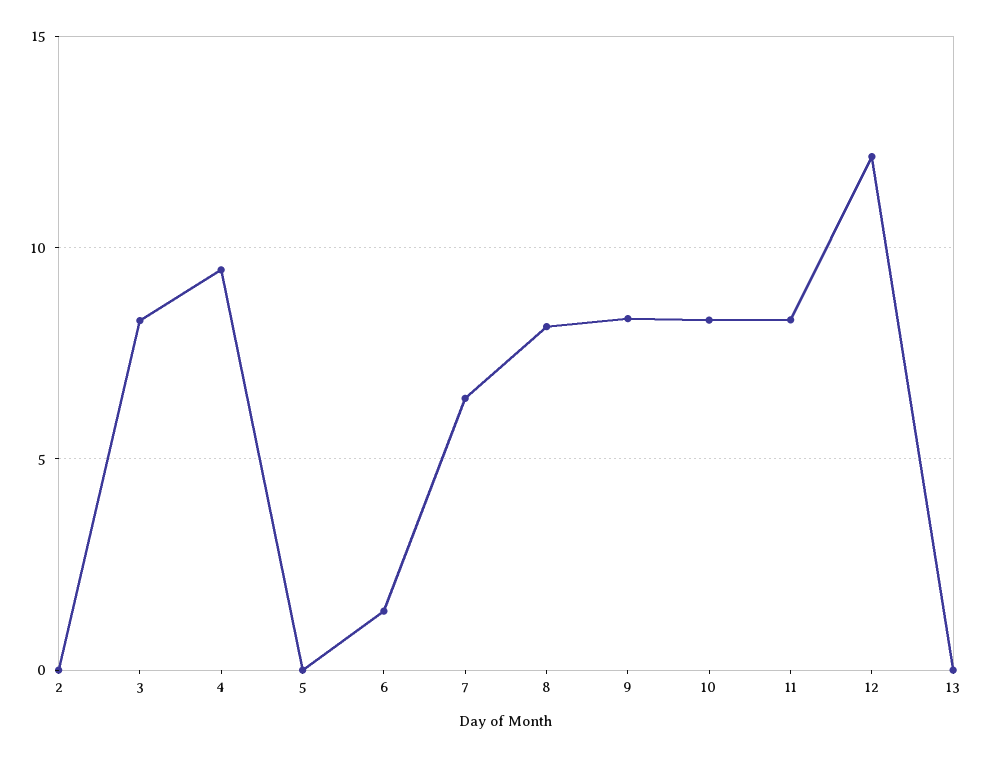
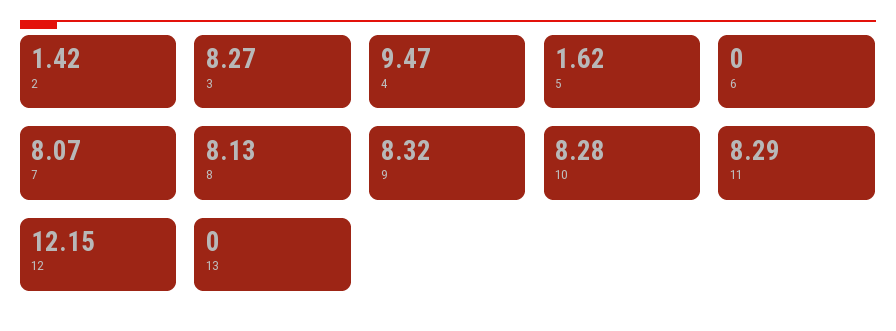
2: 0 -> 1.42
5: 0 -> 1.62
6: 1.5 -> 0
7: 6.5 -> 8.07

